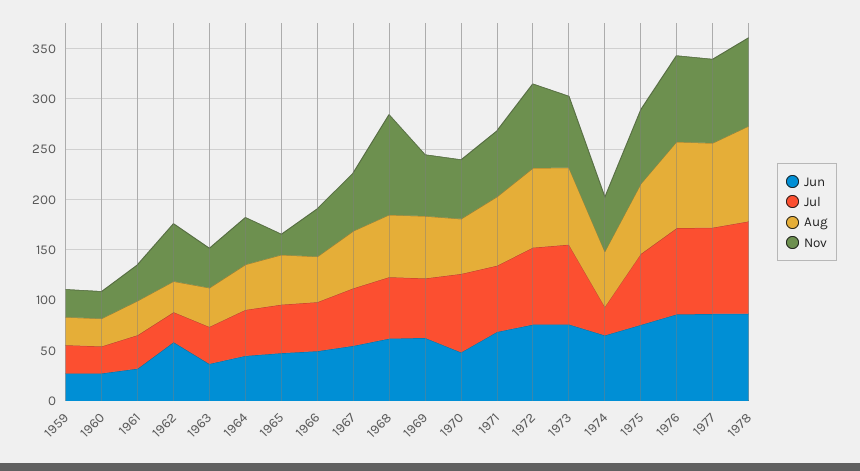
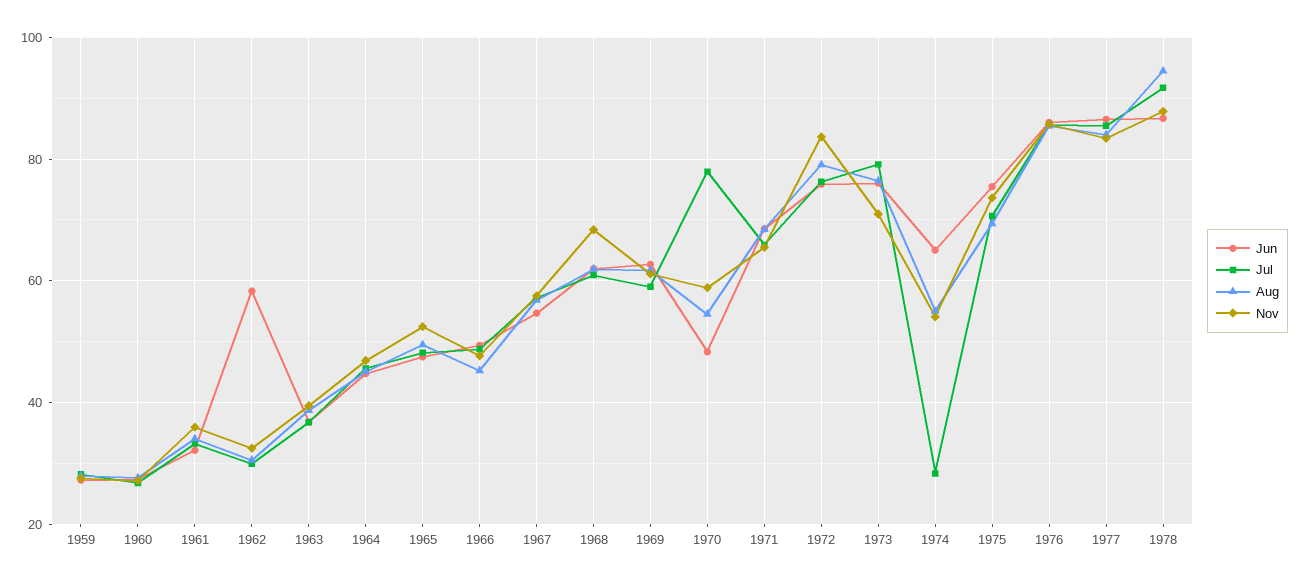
Nov, 1962: 60 -> 32
Nov, 1965: 20 -> 52
Nov, 1968: 100 -> 68

